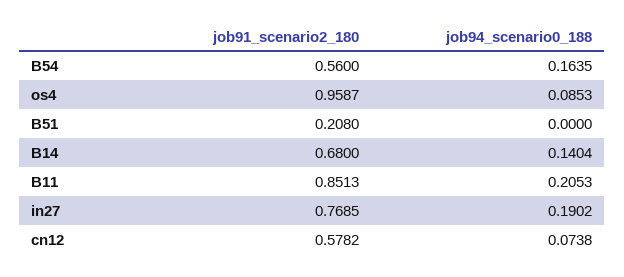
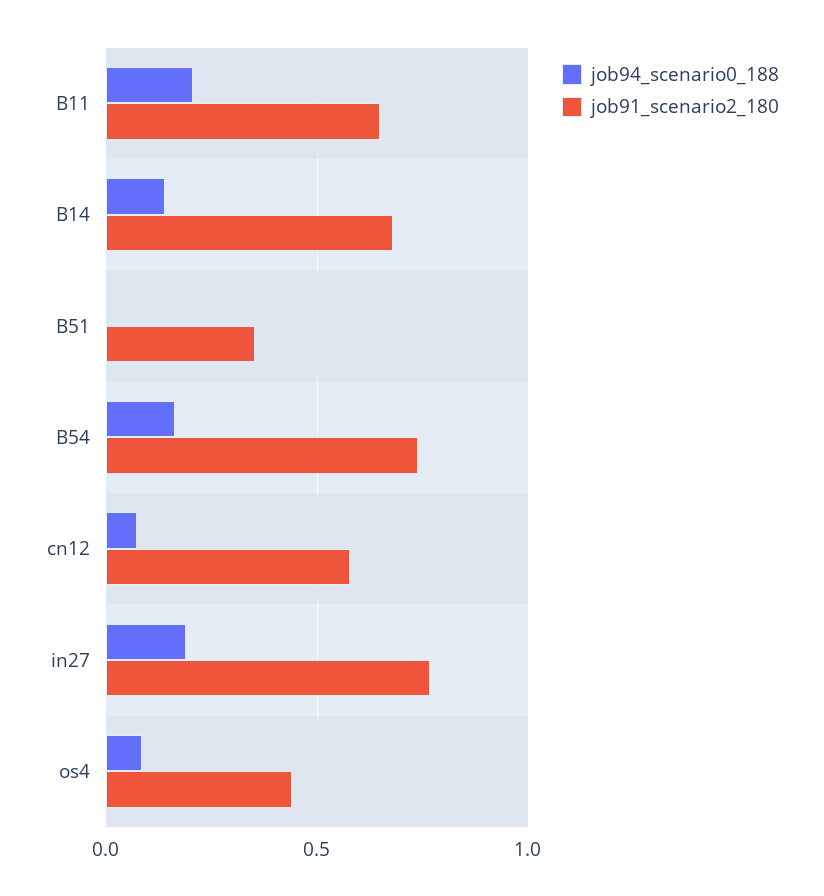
job91_scenario2_180, B54: 0.56 -> 0.75
job91_scenario2_180, os4: 0.9587 -> 0.45
job91_scenario2_180, B51: 0.208 -> 0.35
job91_scenario2_180, B11: 0.8513 -> 0.65

